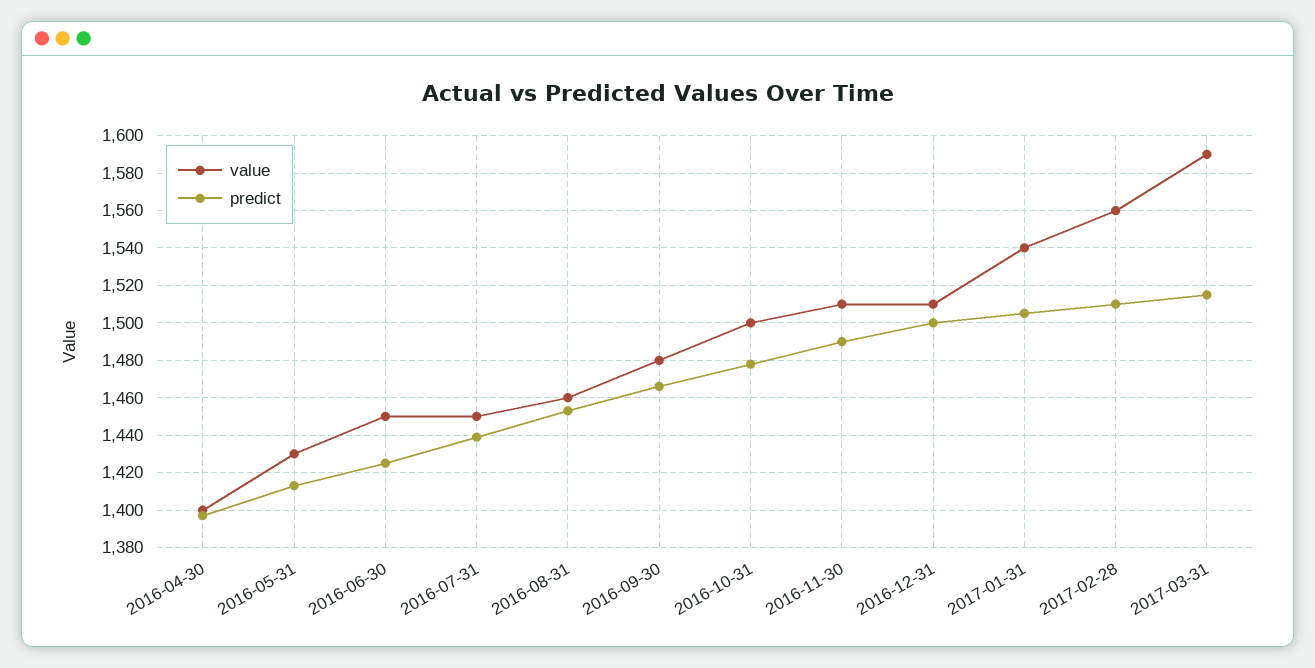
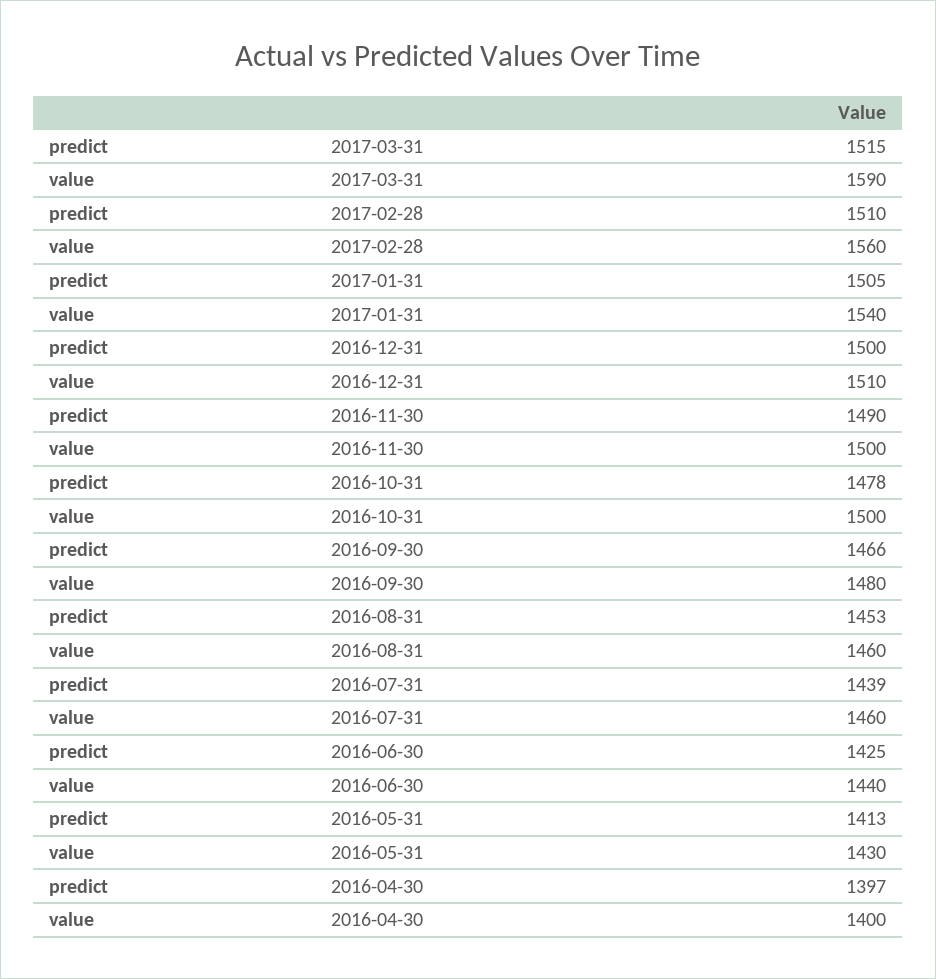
value, 2016-06-30: 1450 -> 1440
value, 2016-07-31: 1450 -> 1460
value, 2016-11-30: 1510 -> 1500

